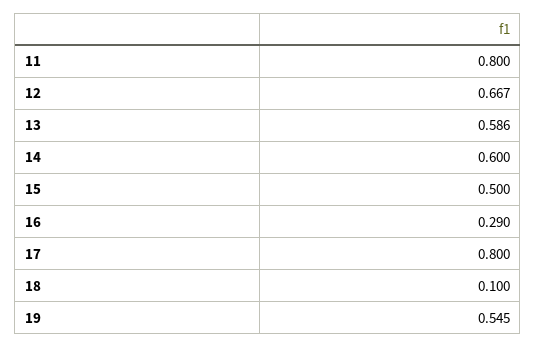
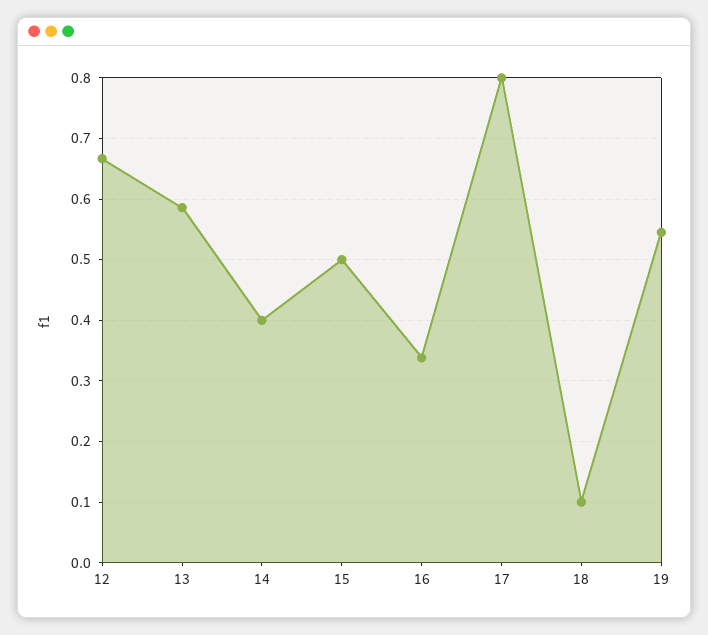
11: 0.8 -> none
14: 0.6 -> 0.4
16: 0.29 -> 0.34

